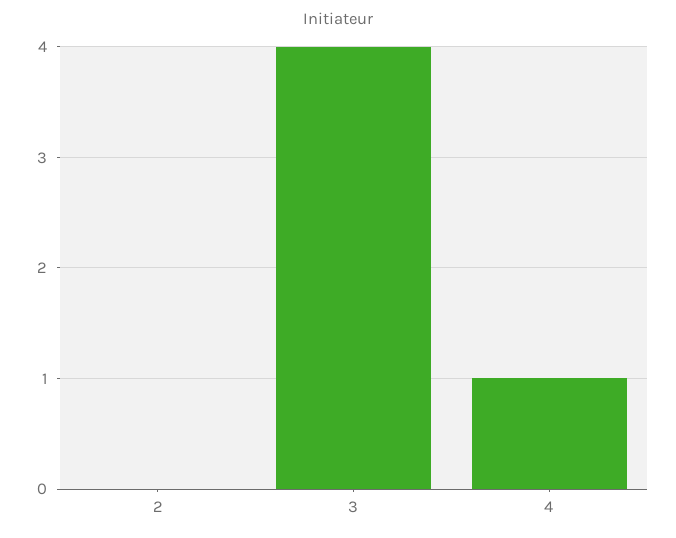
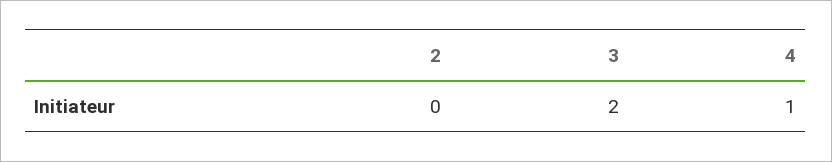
3: 4 -> 2

